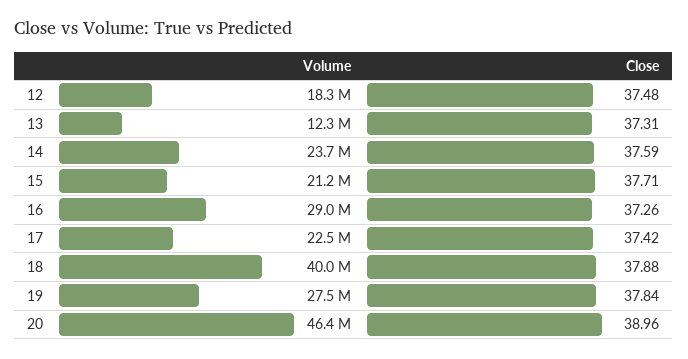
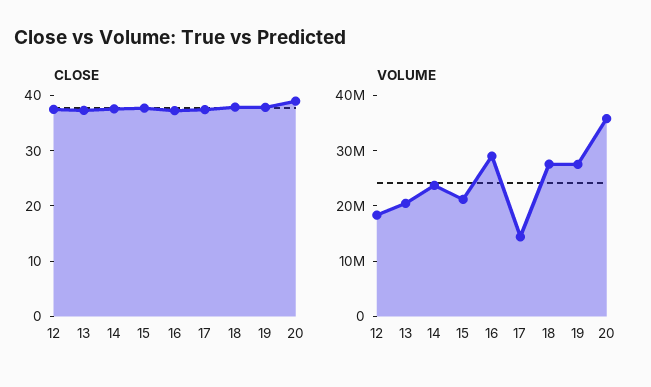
Volume, 13: 12300000 -> 20000000
Volume, 17: 22500000 -> 14000000
Volume, 18: 40000000 -> 28000000
Volume, 20: 46400000 -> 36000000

